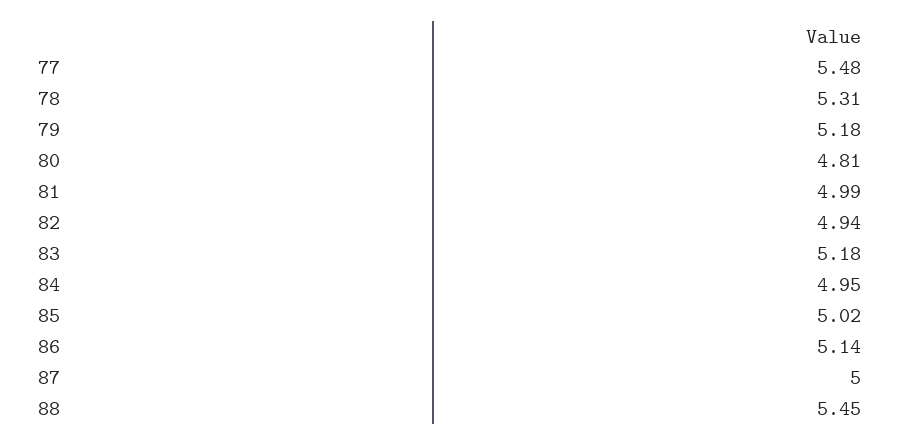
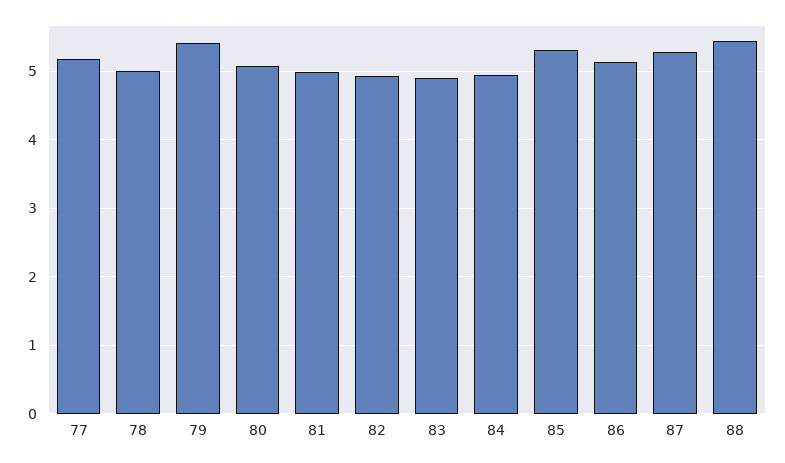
77: 5.48 -> 5.2
78: 5.31 -> 5
79: 5.18 -> 5.4
80: 4.81 -> 5.1
83: 5.18 -> 4.9
85: 5.02 -> 5.3
87: 5 -> 5.3

